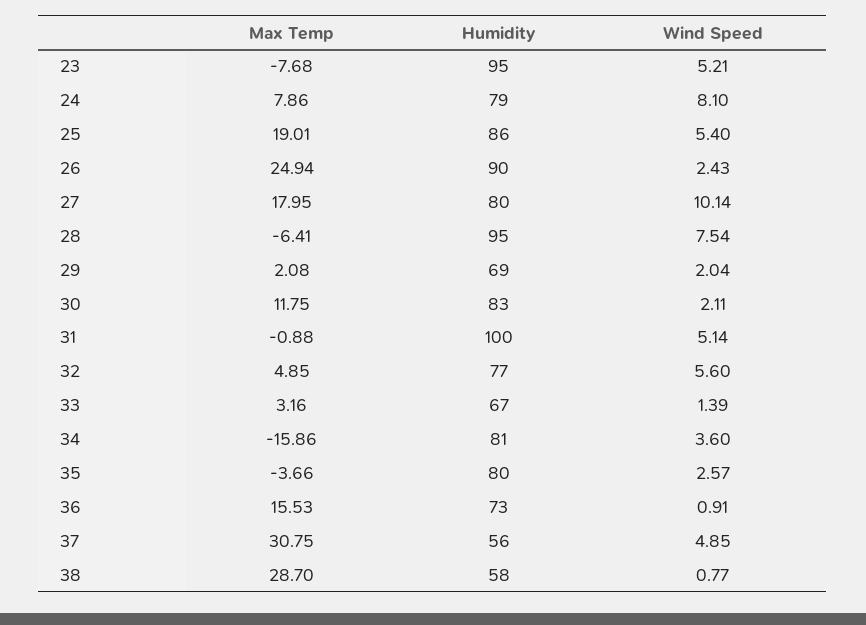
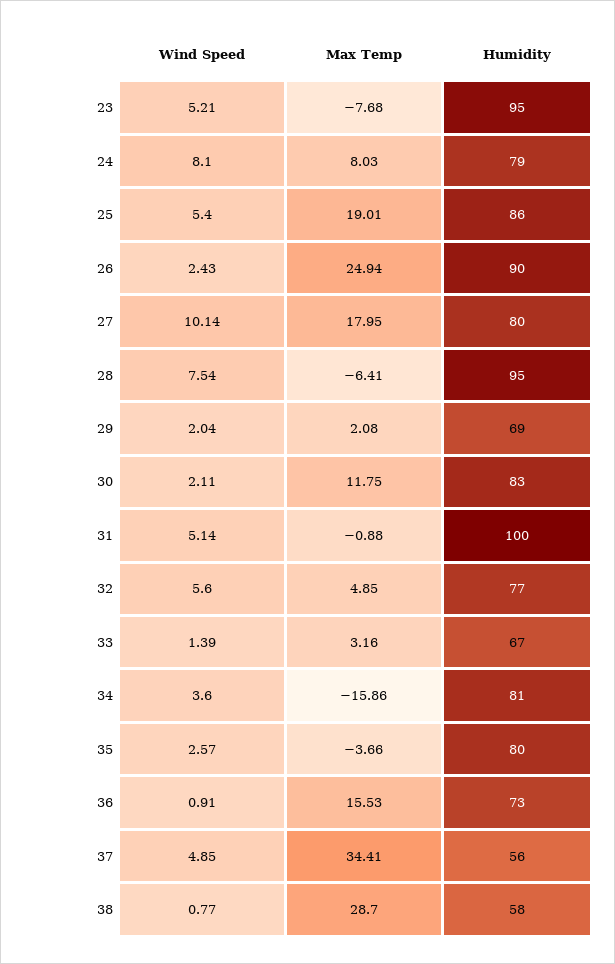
Max Temp, 24: 7.86 -> 8.03
Max Temp, 37: 30.75 -> 34.41

